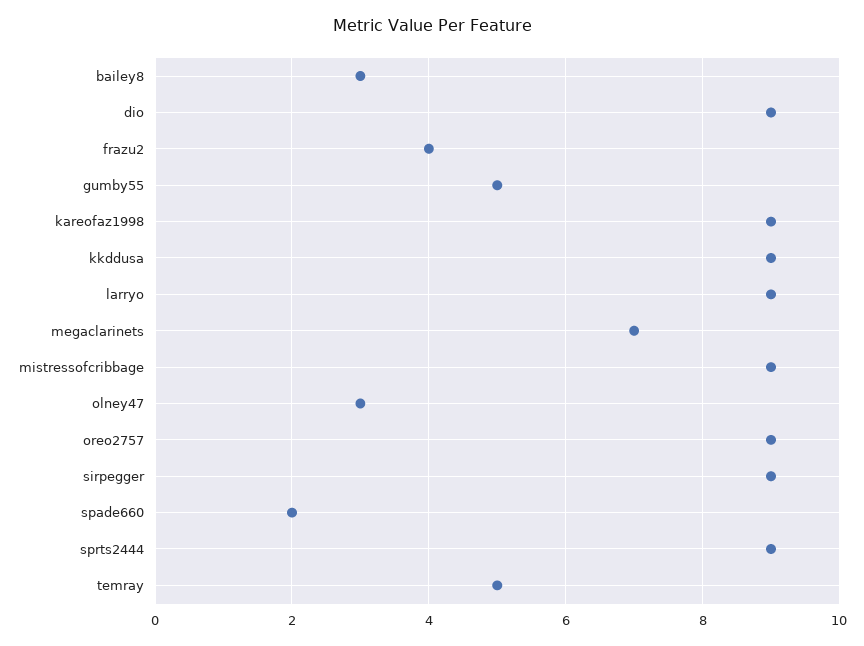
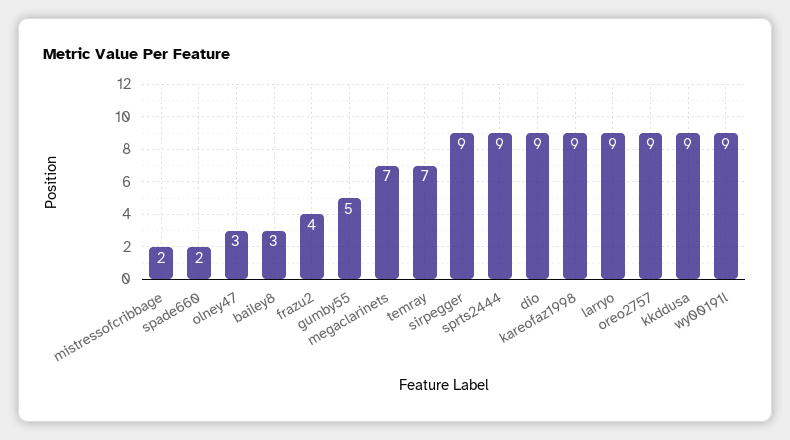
mistressofcribbage: 9 -> 2
temray: 5 -> 7
wy00191l: none -> 9

